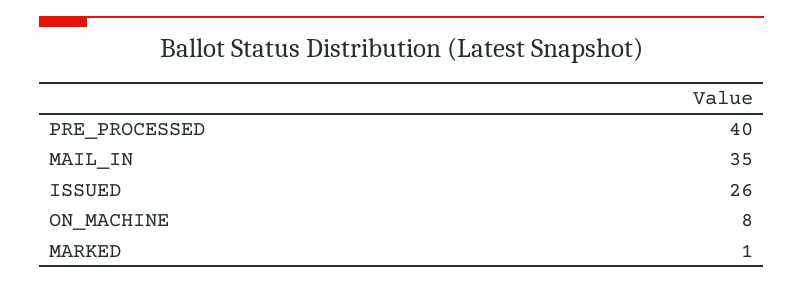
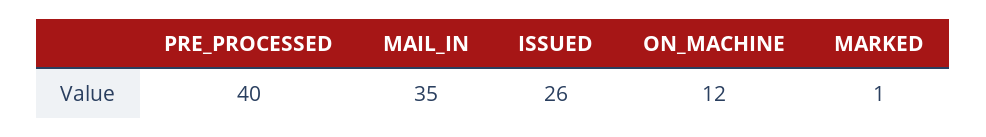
ON_MACHINE: 8 -> 12

